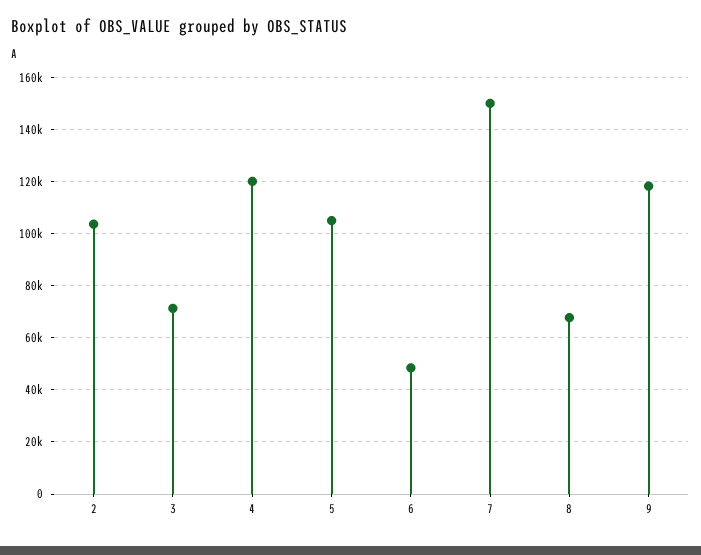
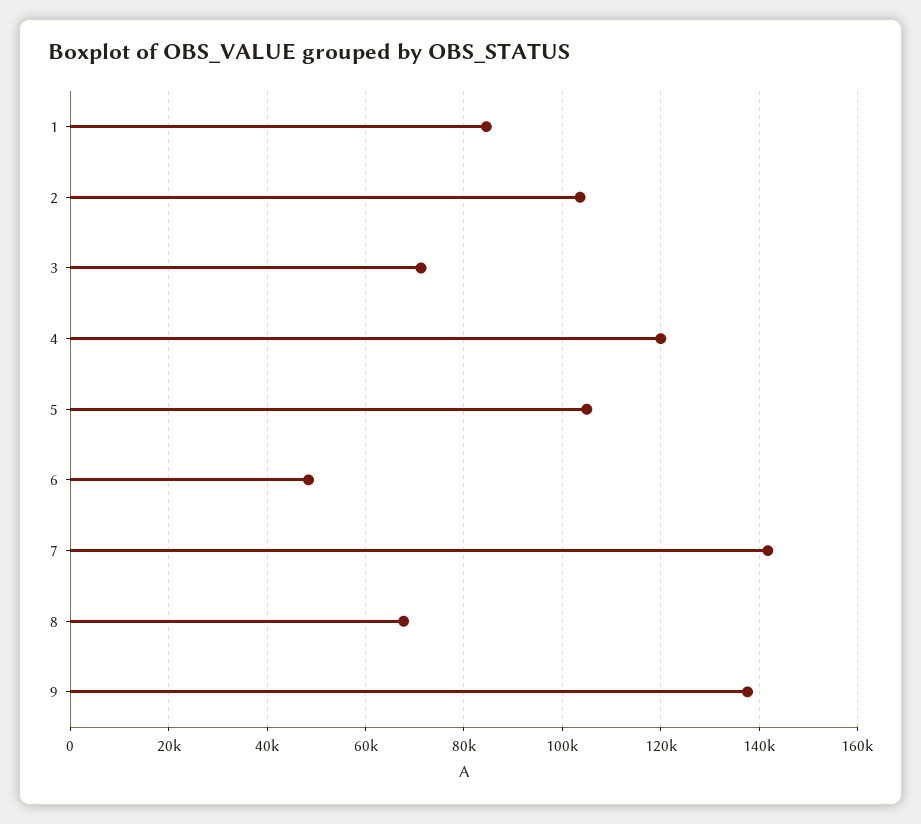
7: 150000 -> 142000
9: 117500 -> 138000
1: none -> 84000

